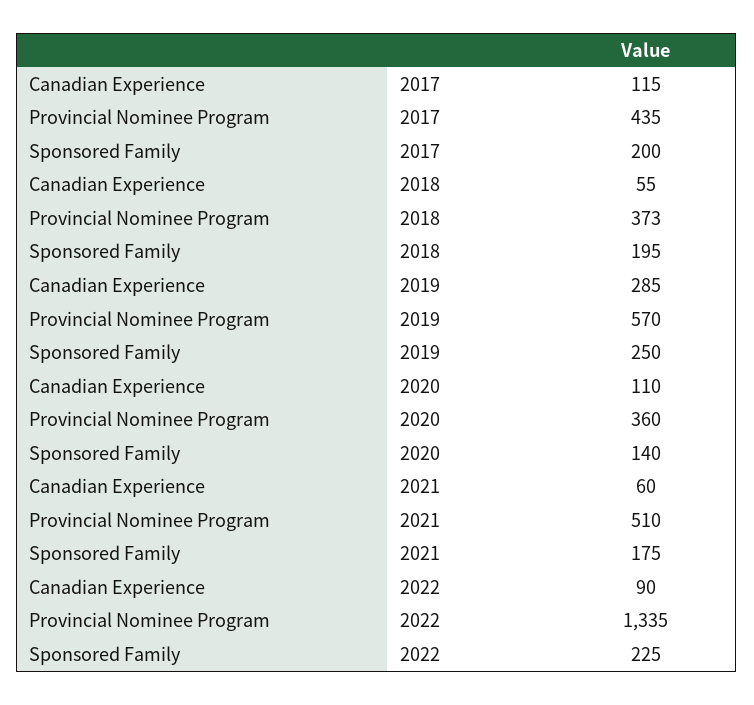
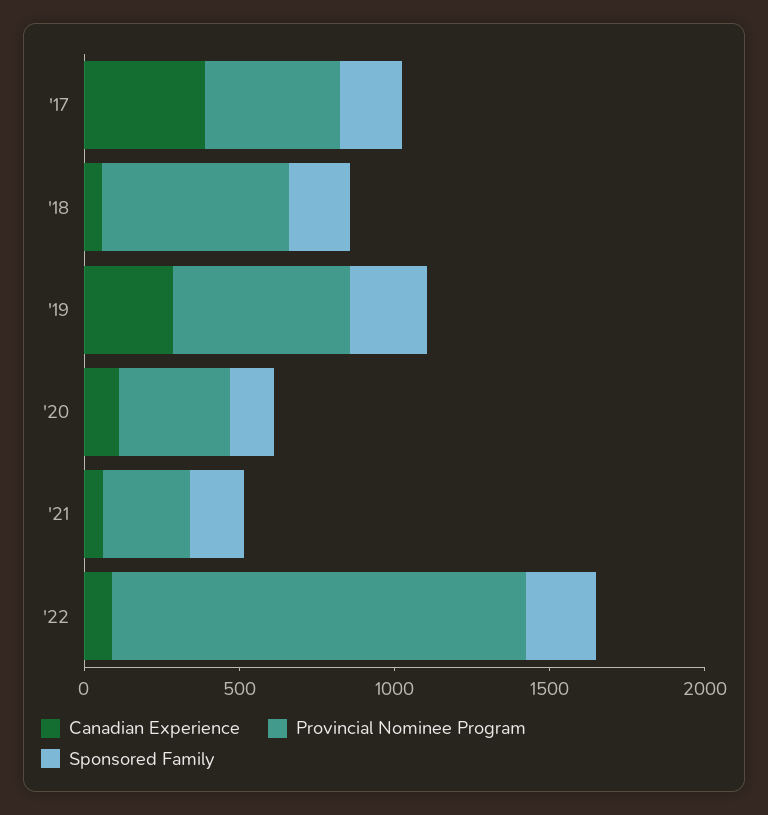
Canadian Experience, 2017: 115 -> 400
Provincial Nominee Program, 2018: 373 -> 600
Provincial Nominee Program, 2021: 510 -> 300

